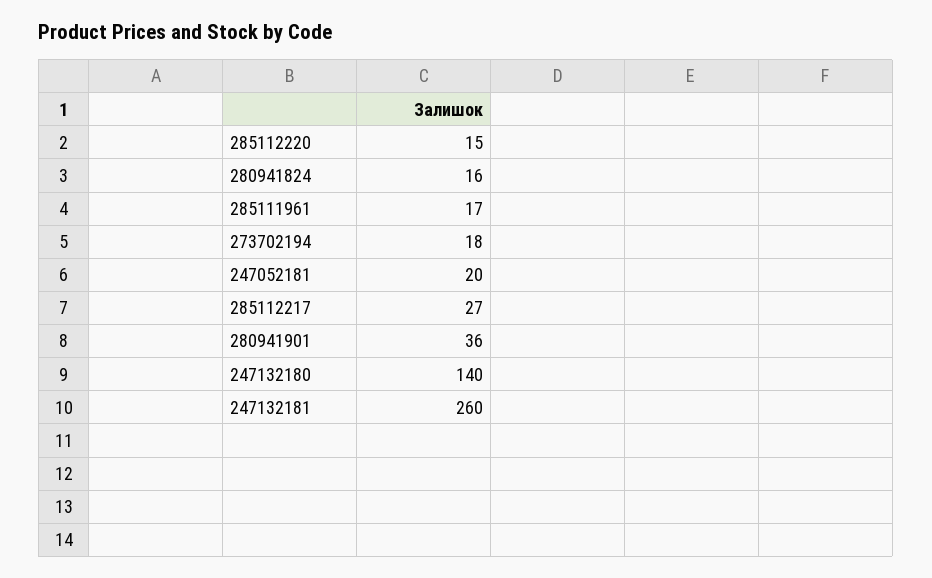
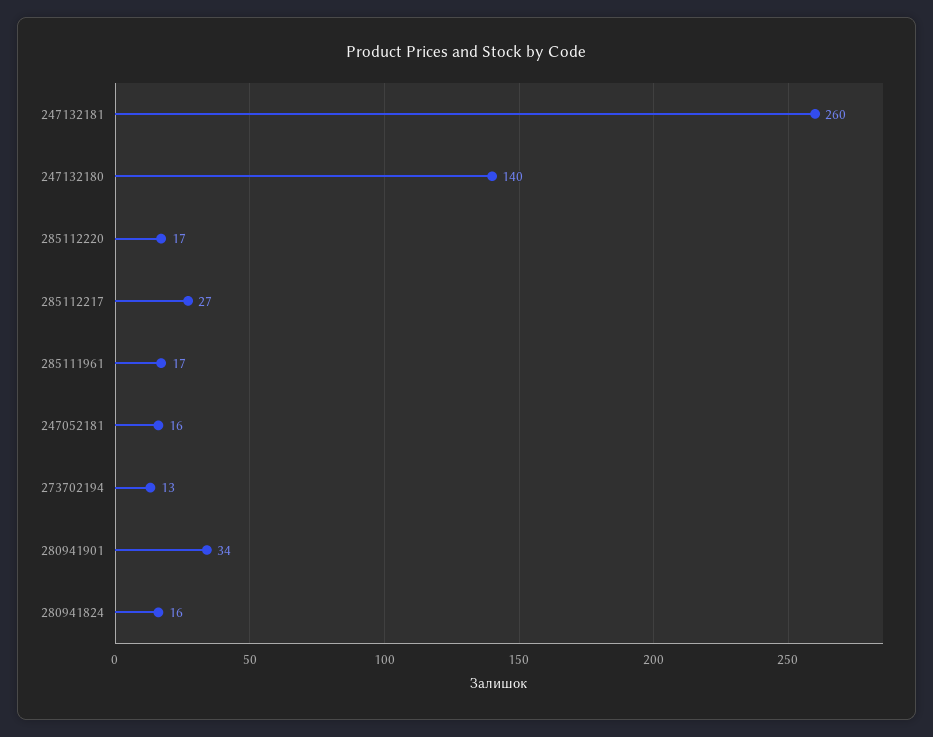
285112220: 15 -> 17
273702194: 18 -> 13
247052181: 20 -> 16
280941901: 36 -> 34

